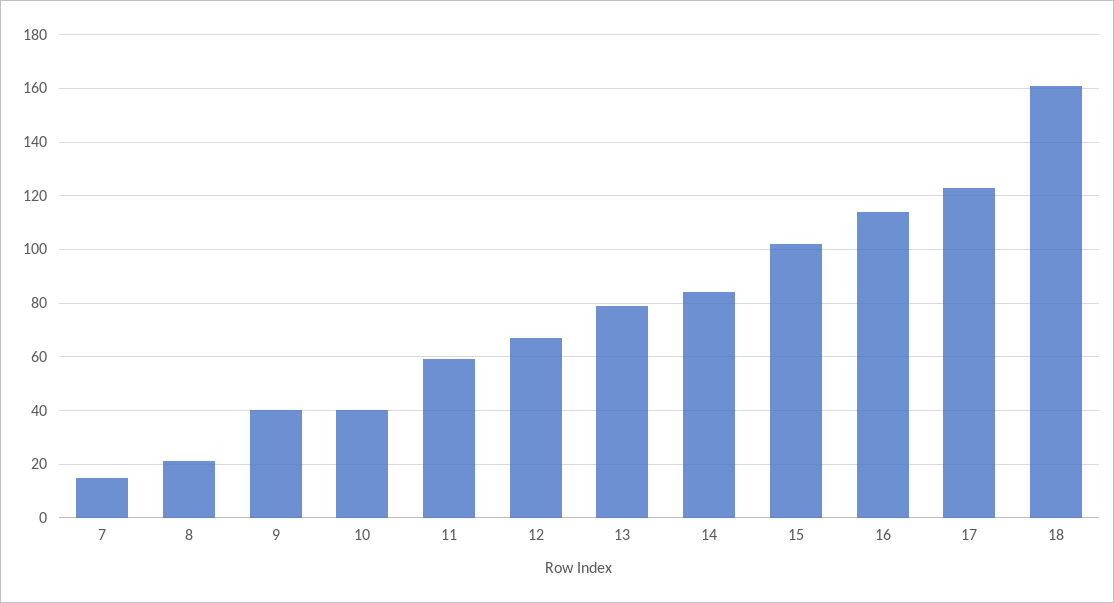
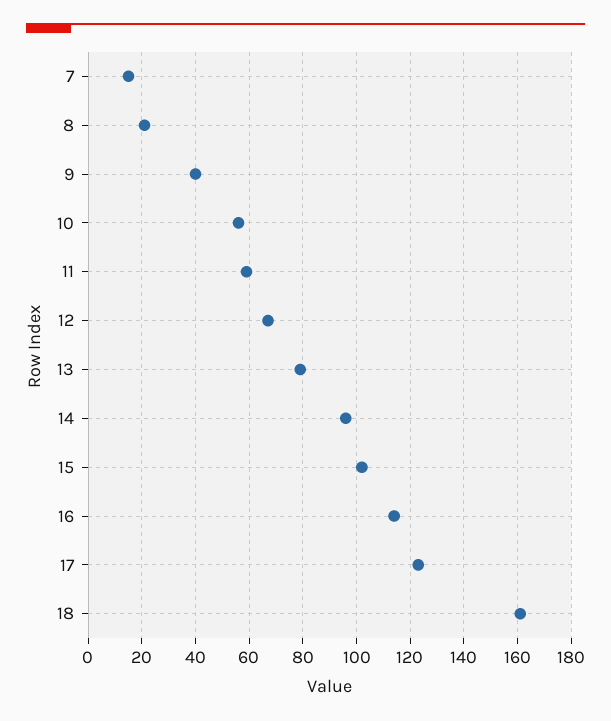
10: 40 -> 55
14: 85 -> 95

